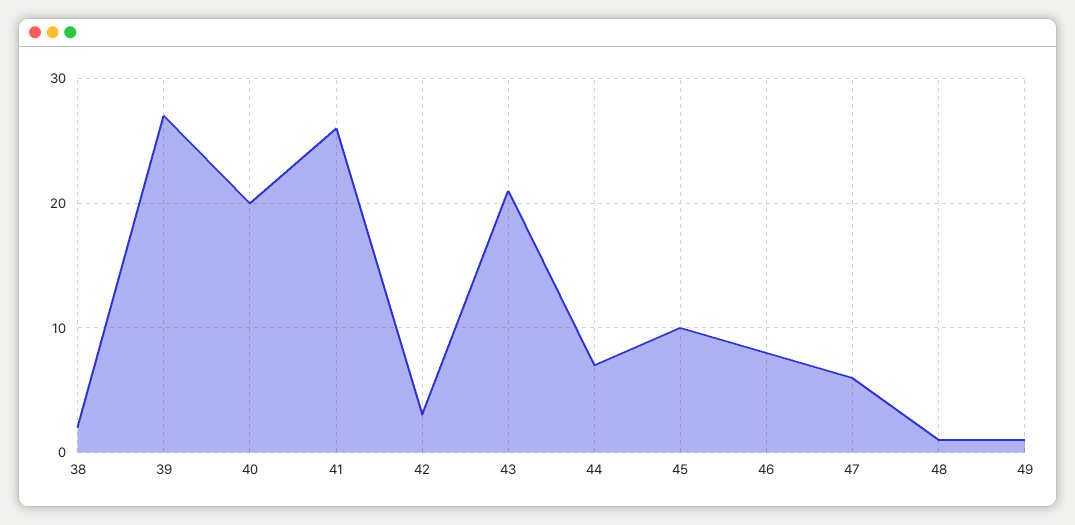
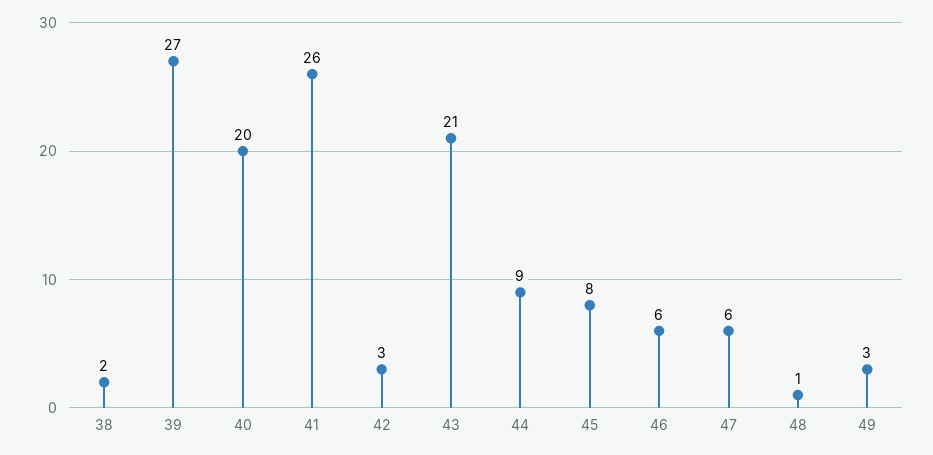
44: 7 -> 9
45: 10 -> 8
46: 8 -> 6
49: 1 -> 3

